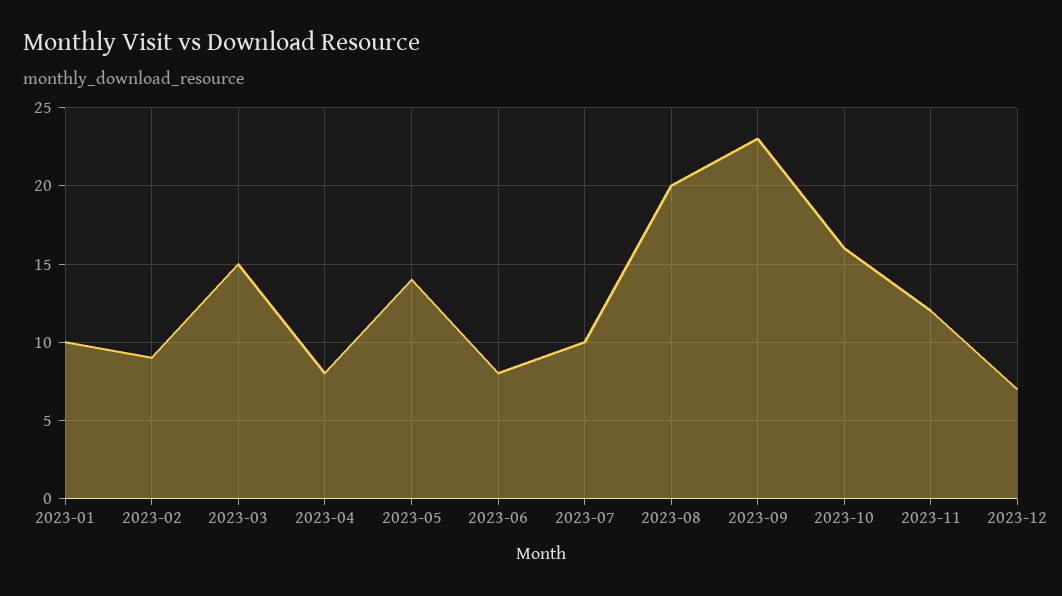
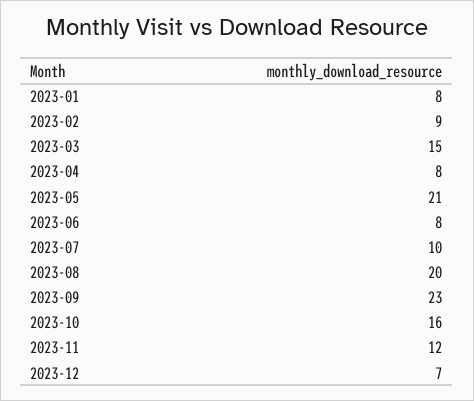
2023-01: 10 -> 8
2023-05: 14 -> 21

